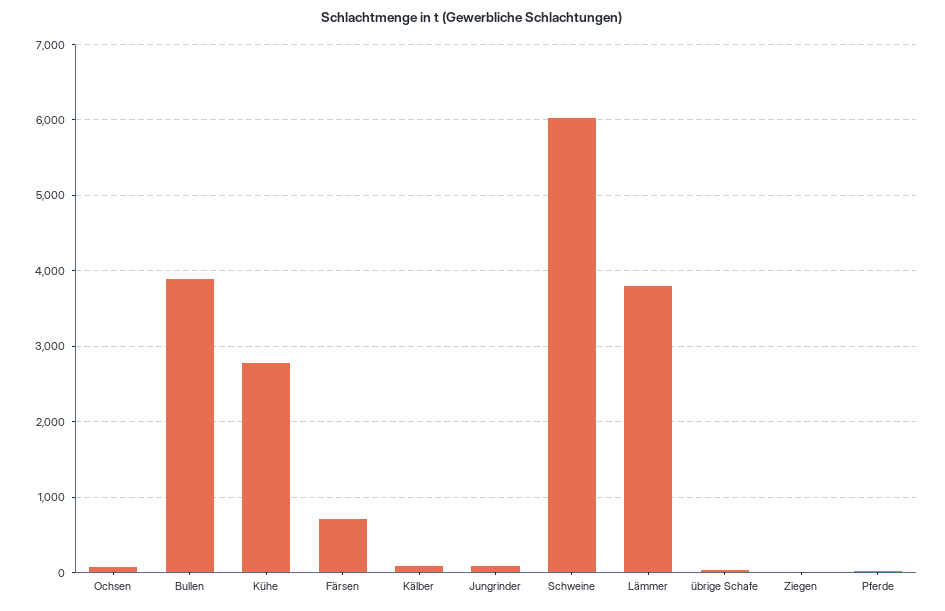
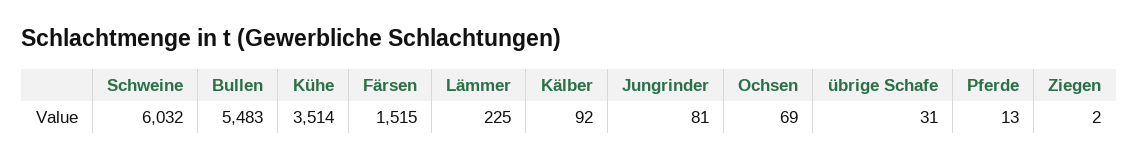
Bullen: 3900 -> 5483
Kühe: 2800 -> 3514
Färsen: 700 -> 1515
Lämmer: 3800 -> 225

